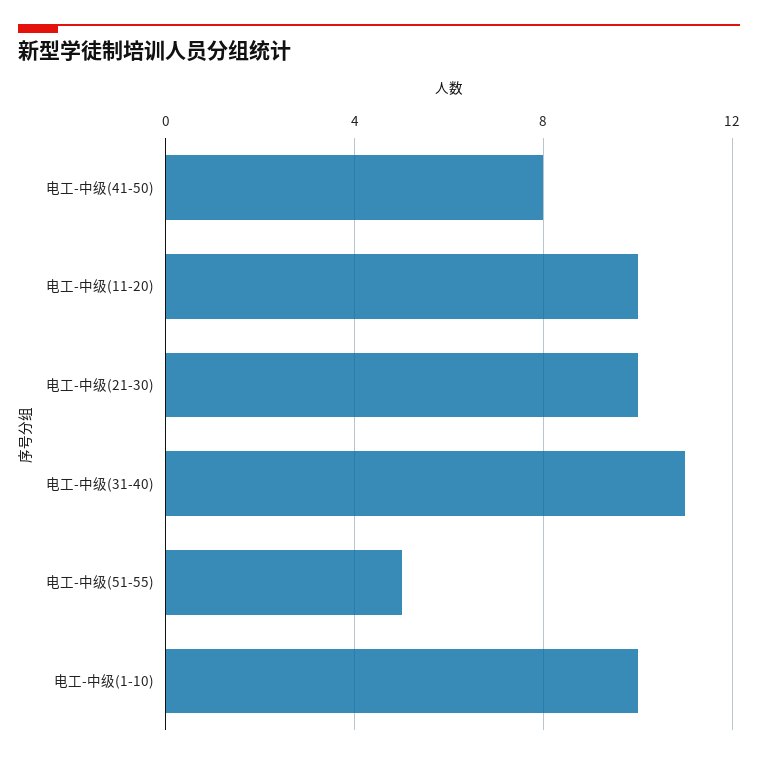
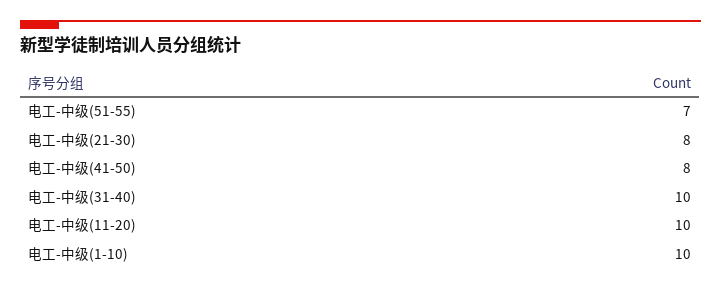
电工-中级(21-30): 10 -> 8
电工-中级(31-40): 11 -> 10
电工-中级(51-55): 5 -> 7

